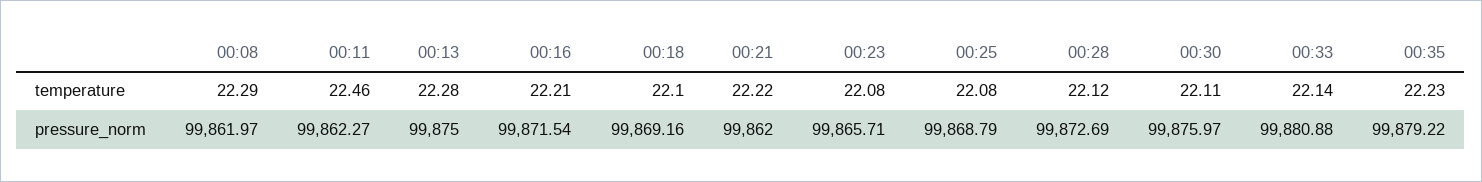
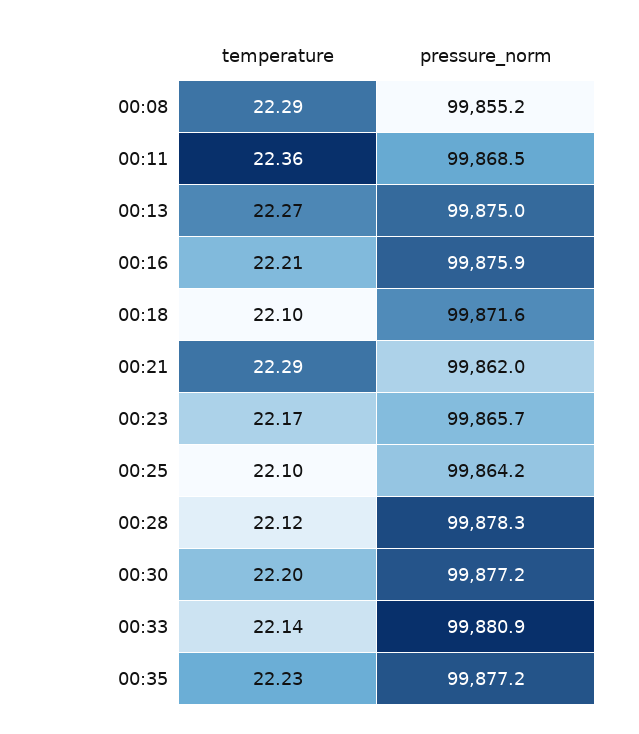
00:11, temperature: 22.46 -> 22.36
00:13, temperature: 22.28 -> 22.27
00:21, temperature: 22.22 -> 22.29
00:23, temperature: 22.08 -> 22.17
00:25, temperature: 22.08 -> 22.1
00:30, temperature: 22.11 -> 22.2
00:08, pressure_norm: 99861.97 -> 99855.2
00:11, pressure_norm: 99862.27 -> 99868.5
00:16, pressure_norm: 99871.54 -> 99875.9
00:18, pressure_norm: 99869.16 -> 99871.6
00:25, pressure_norm: 99868.79 -> 99864.2
00:28, pressure_norm: 99872.69 -> 99878.3
00:30, pressure_norm: 99875.97 -> 99877.2
00:35, pressure_norm: 99879.22 -> 99877.2

